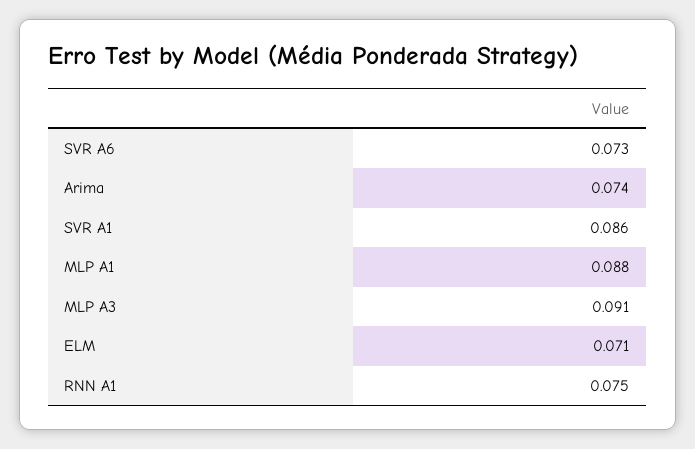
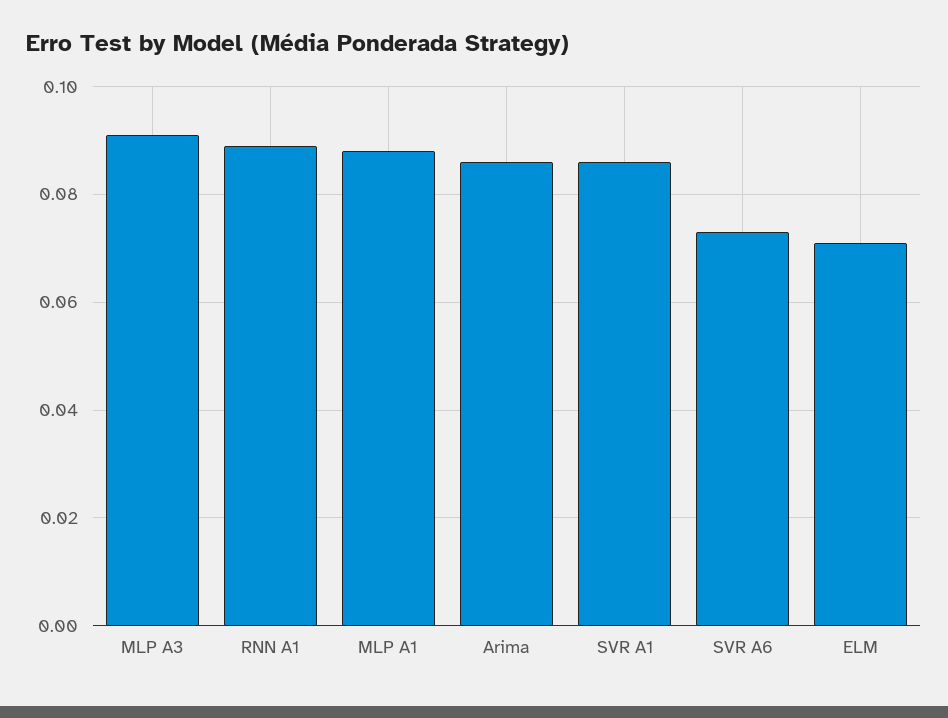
Arima: 0.074 -> 0.085
RNN A1: 0.075 -> 0.09

